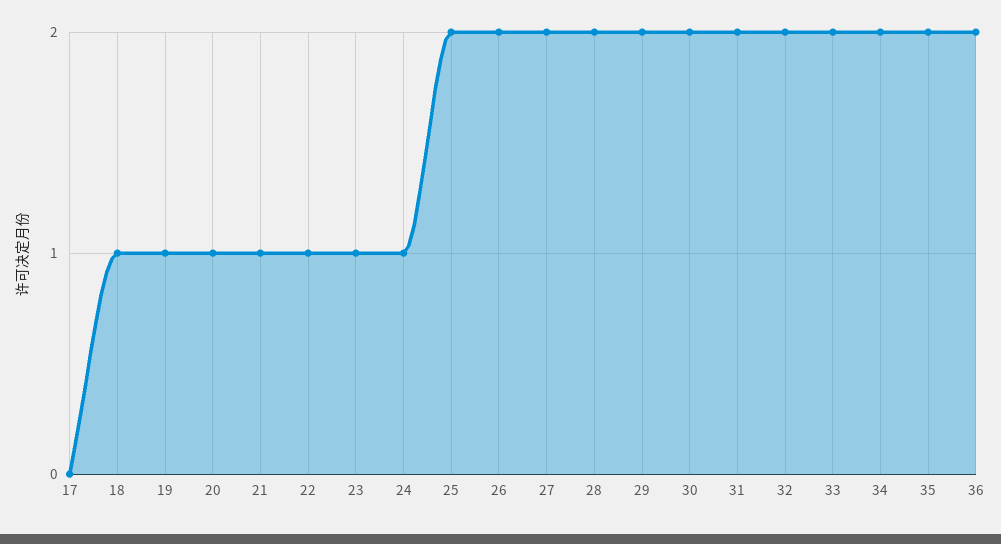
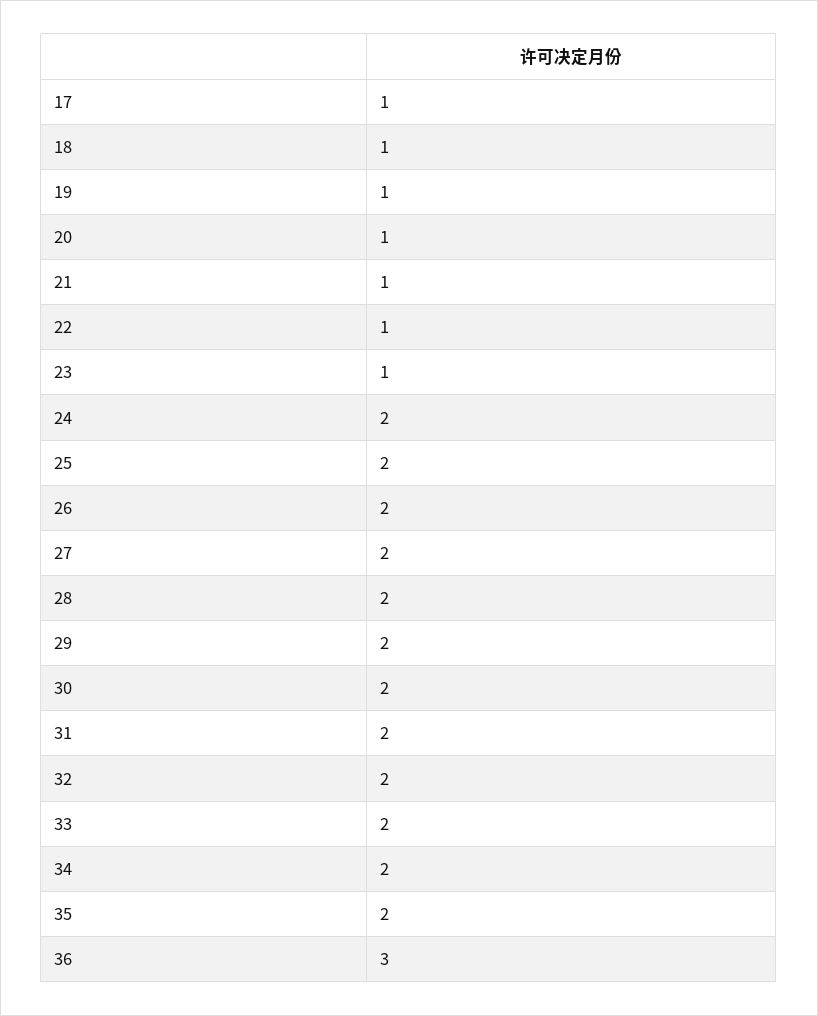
17: 0 -> 1
24: 1 -> 2
36: 2 -> 3

